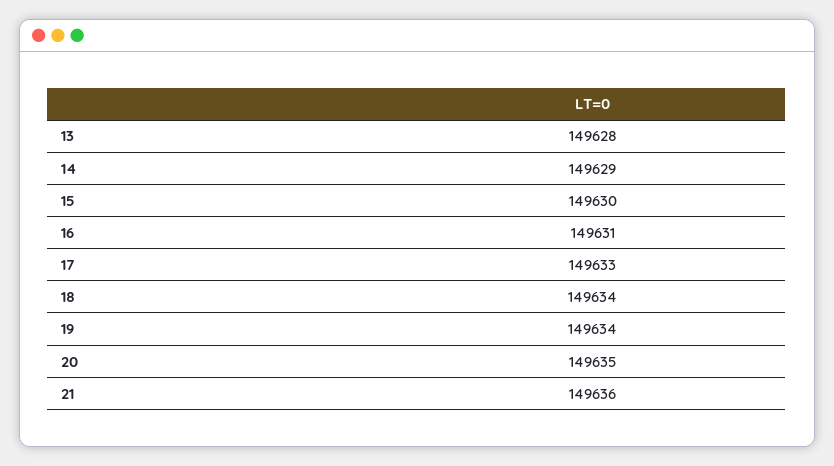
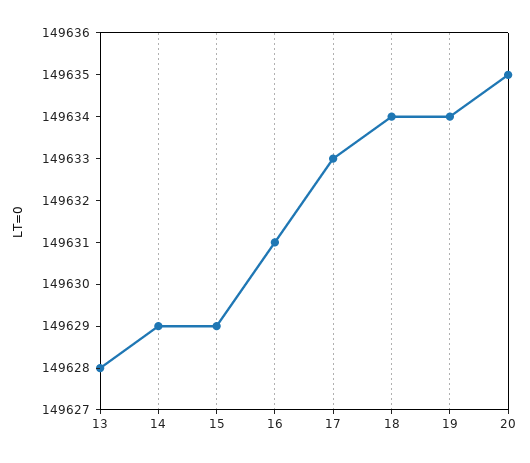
15: 149630 -> 149629
21: 149636 -> none

